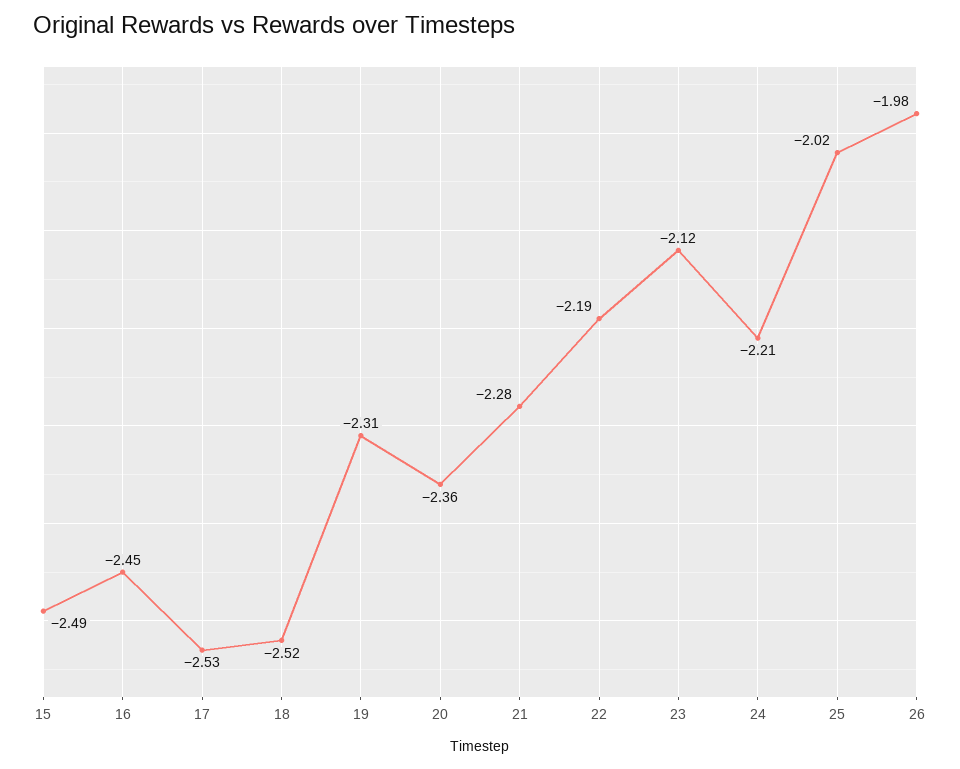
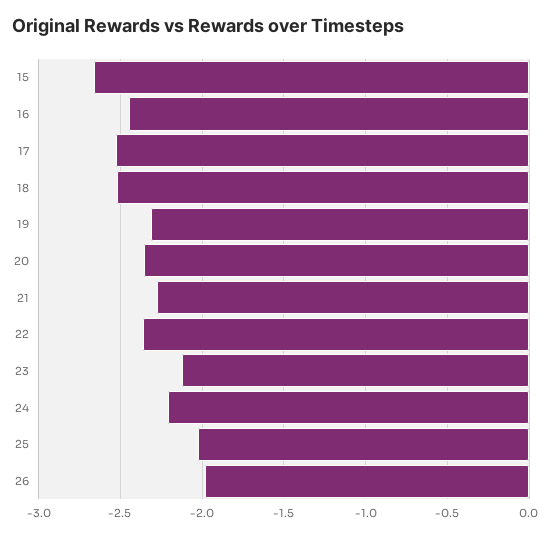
15: -2.49 -> -2.65
22: -2.19 -> -2.35

